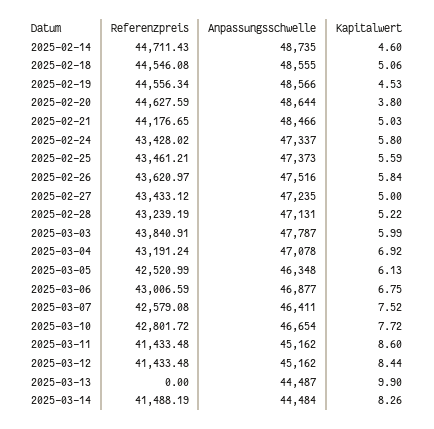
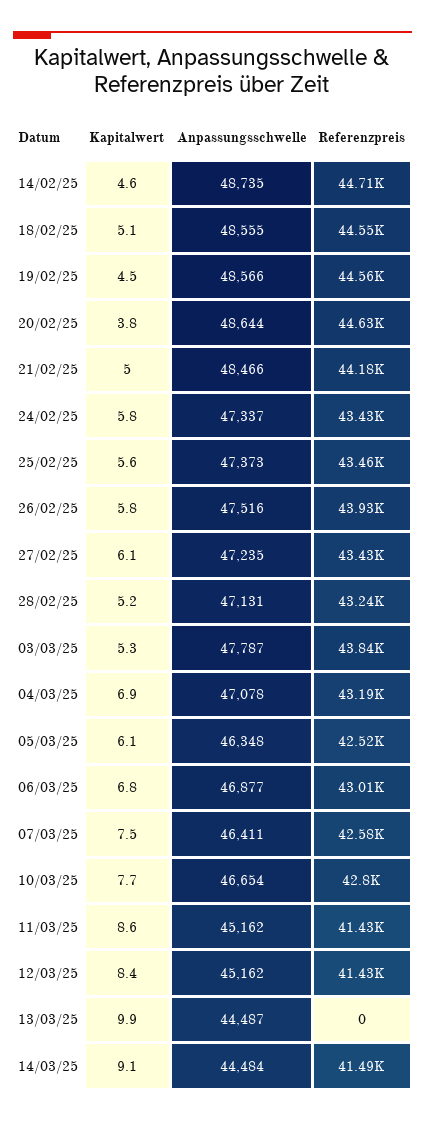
Referenzpreis, 2025-02-26: 43620.97 -> 43930
Kapitalwert, 2025-02-27: 5 -> 6.1
Kapitalwert, 2025-03-03: 5.99 -> 5.3
Kapitalwert, 2025-03-14: 8.26 -> 9.1

